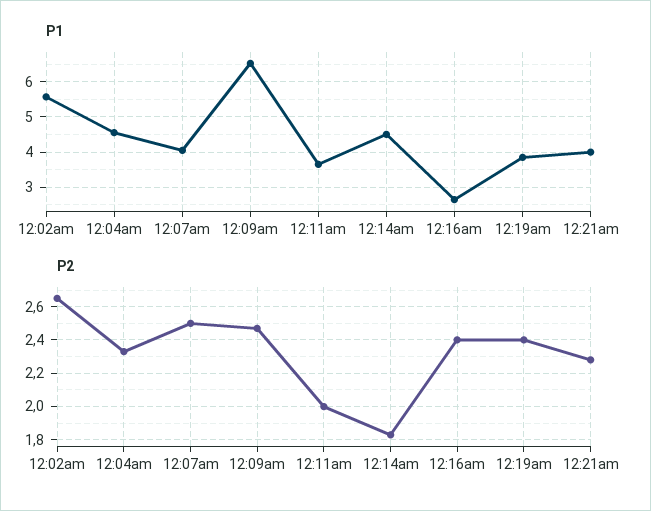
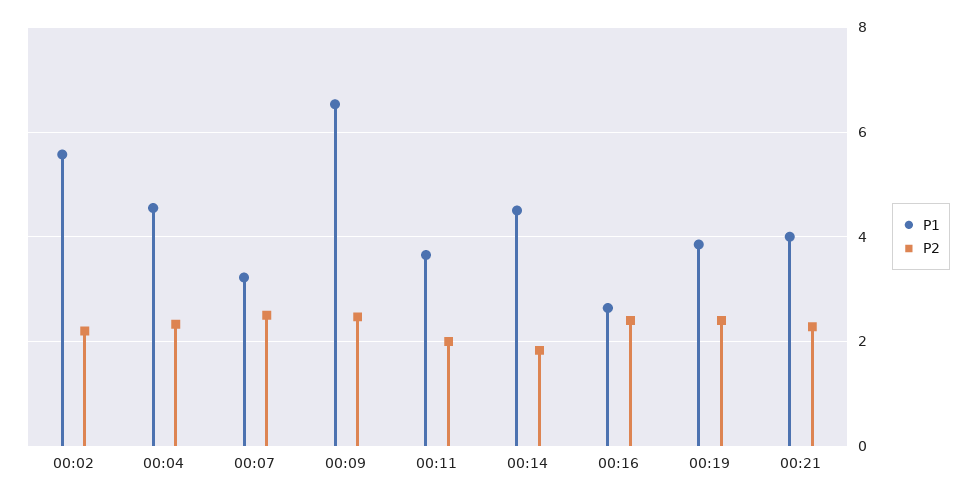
P1, 12:07am: 4 -> 3.2
P2, 12:02am: 2.65 -> 2.2

